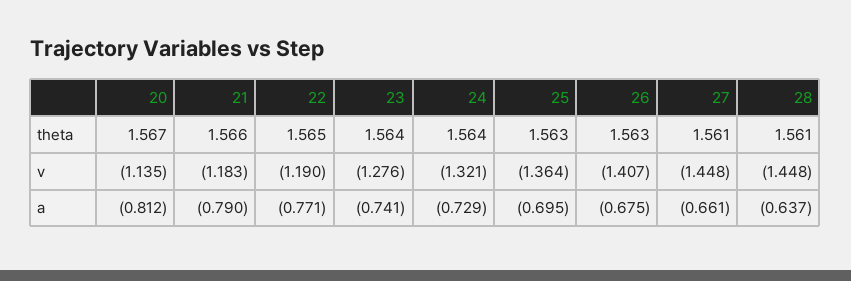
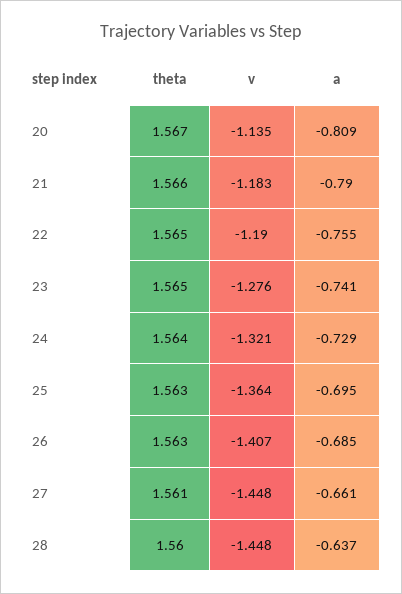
23, theta: 1.564 -> 1.565
28, theta: 1.561 -> 1.56
20, a: -0.812 -> -0.809
22, a: -0.771 -> -0.755
26, a: -0.675 -> -0.685

